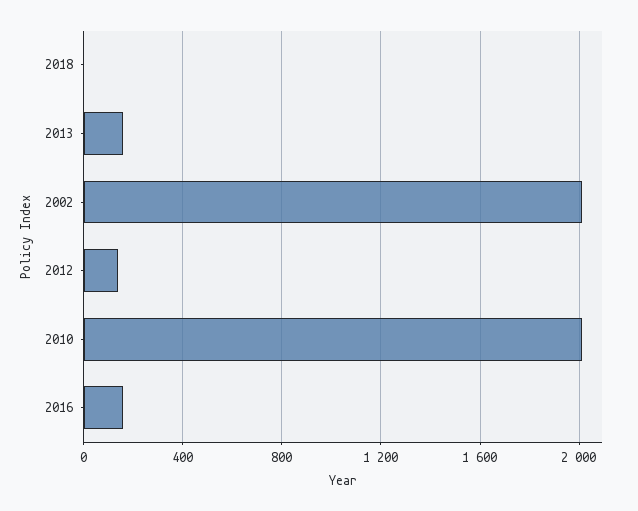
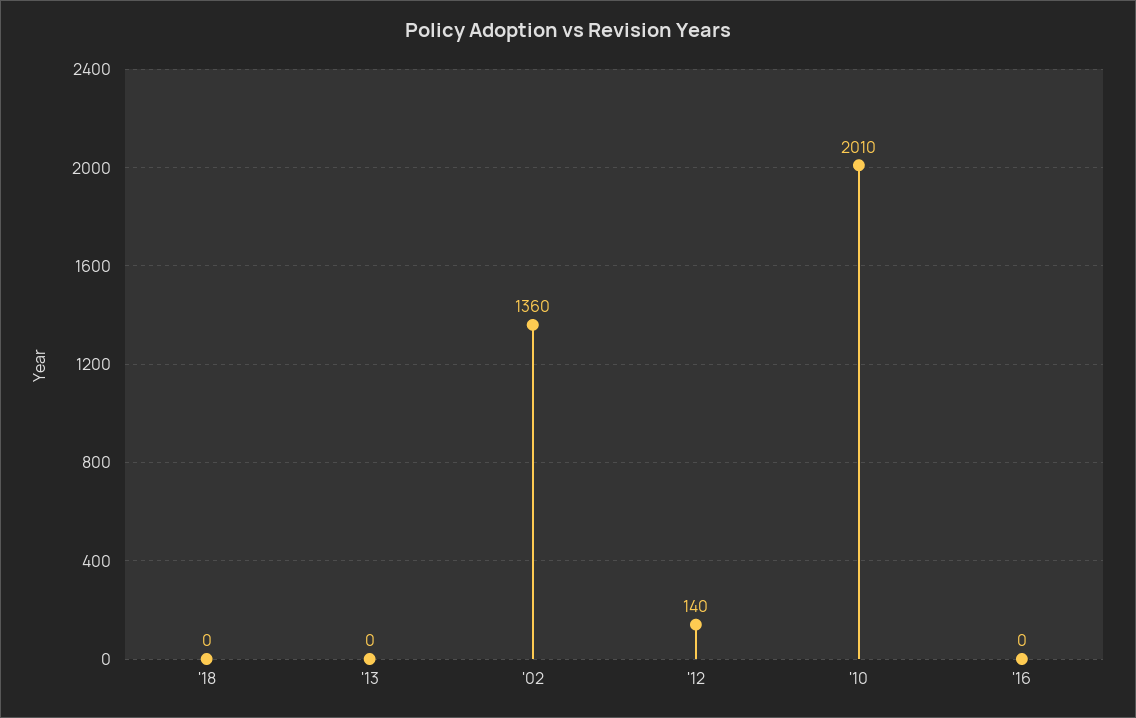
2013: 150 -> 0
2002: 2000 -> 1360
2016: 150 -> 0

